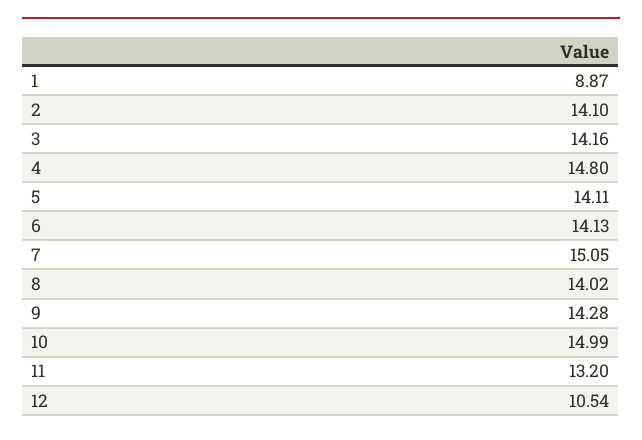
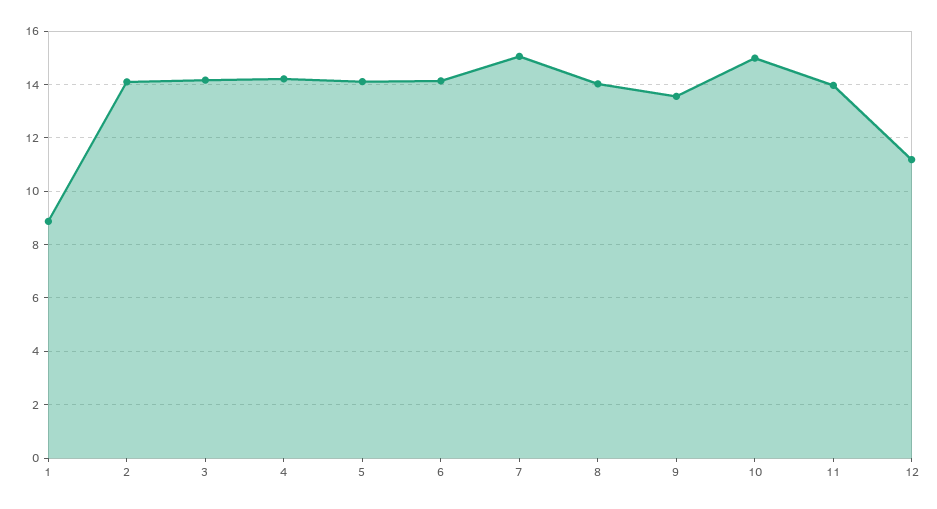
4: 14.8 -> 14.25
9: 14.28 -> 13.5
11: 13.2 -> 14
12: 10.54 -> 11.25

